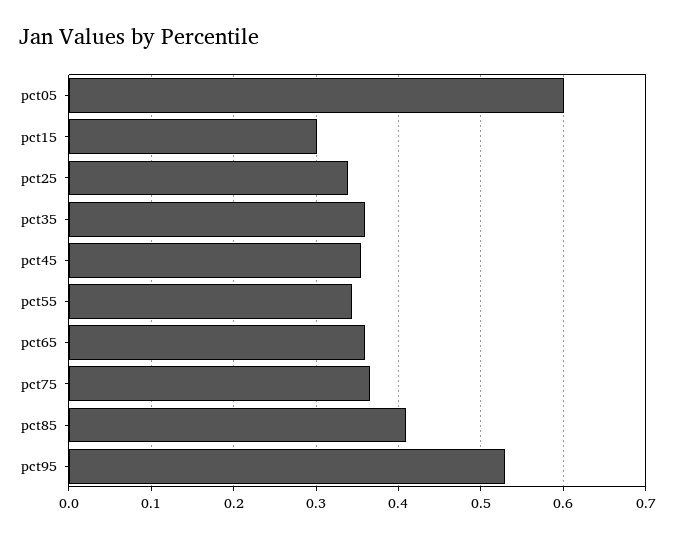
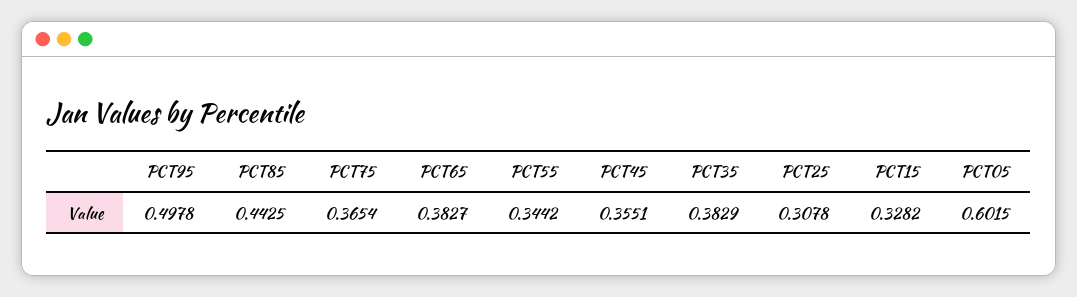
pct15: 0.3 -> 0.3282
pct25: 0.34 -> 0.3078
pct35: 0.36 -> 0.3829
pct65: 0.36 -> 0.3827
pct85: 0.41 -> 0.4425
pct95: 0.53 -> 0.4978

